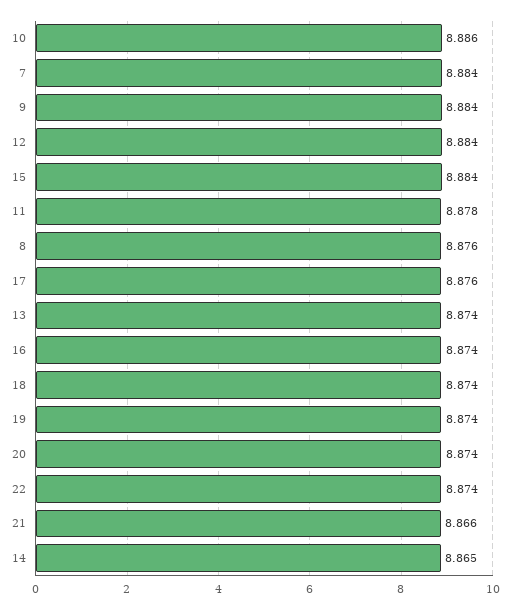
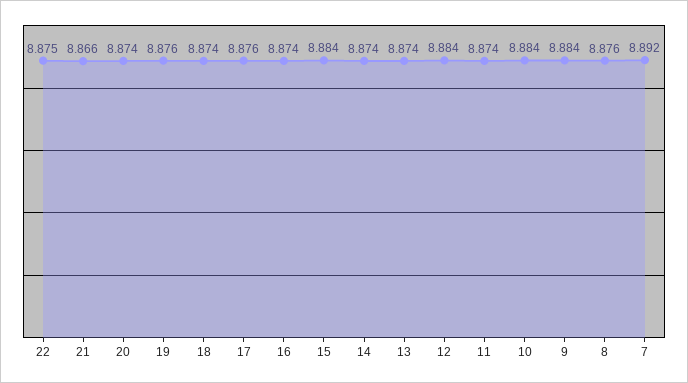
10: 8.886 -> 8.884
7: 8.884 -> 8.892
11: 8.878 -> 8.874
19: 8.874 -> 8.876
22: 8.874 -> 8.875
14: 8.865 -> 8.874

